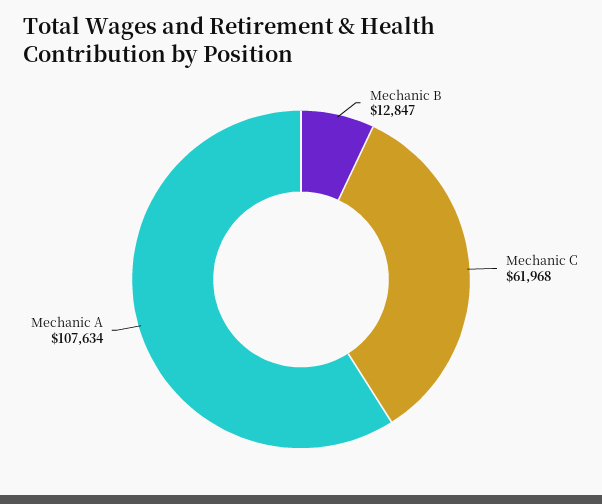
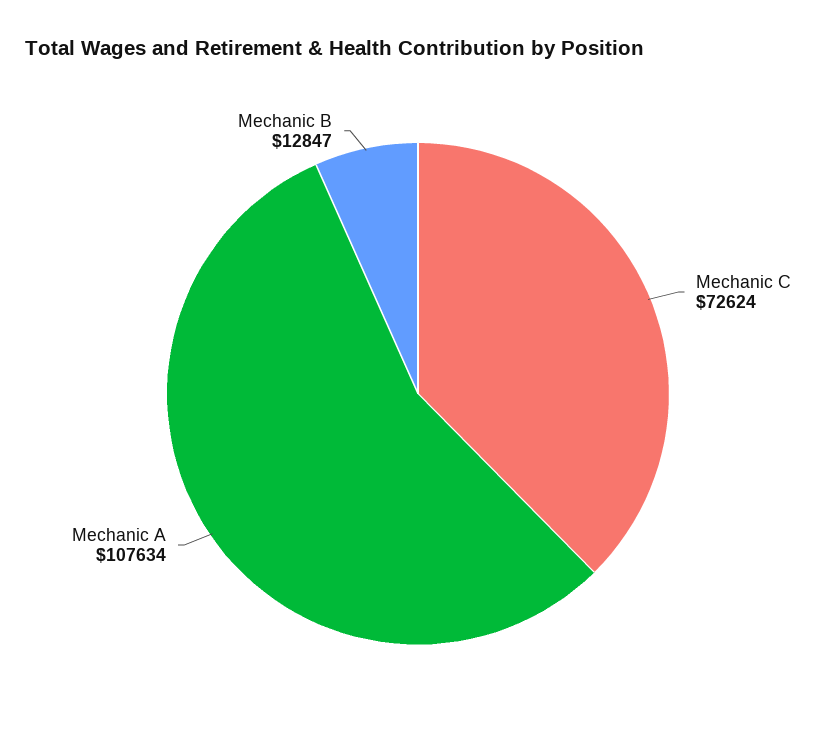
Mechanic C: 61968 -> 72624

